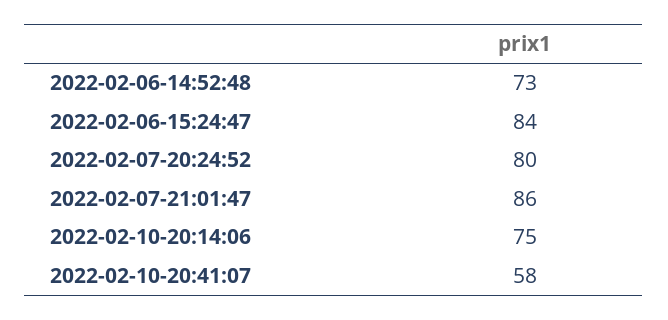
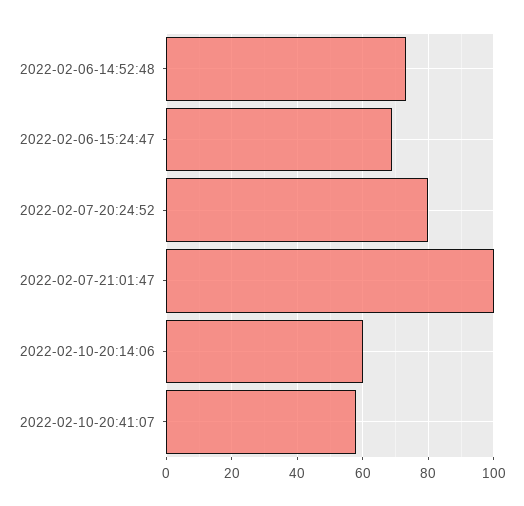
2022-02-06-15:24:47: 84 -> 70
2022-02-07-21:01:47: 86 -> 100
2022-02-10-20:14:06: 75 -> 60

